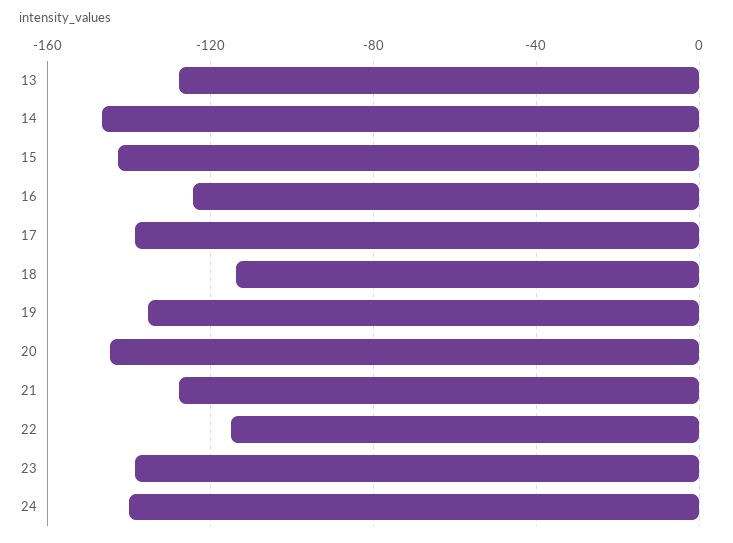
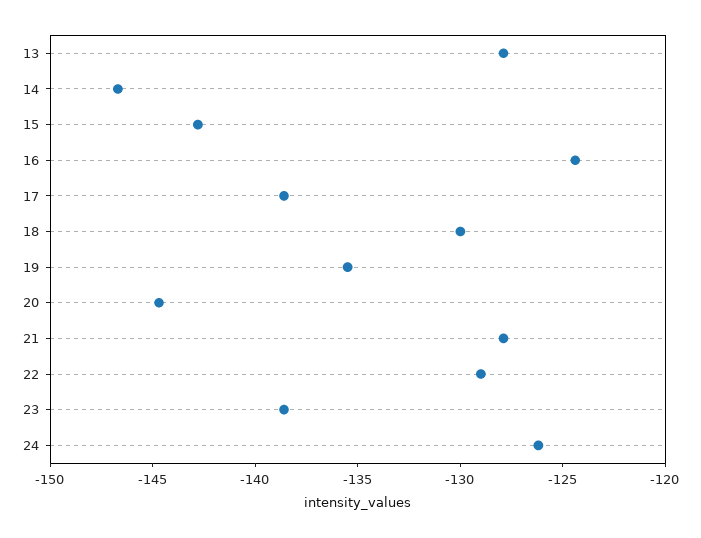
18: -115 -> -130
22: -115 -> -129
24: -140 -> -126

